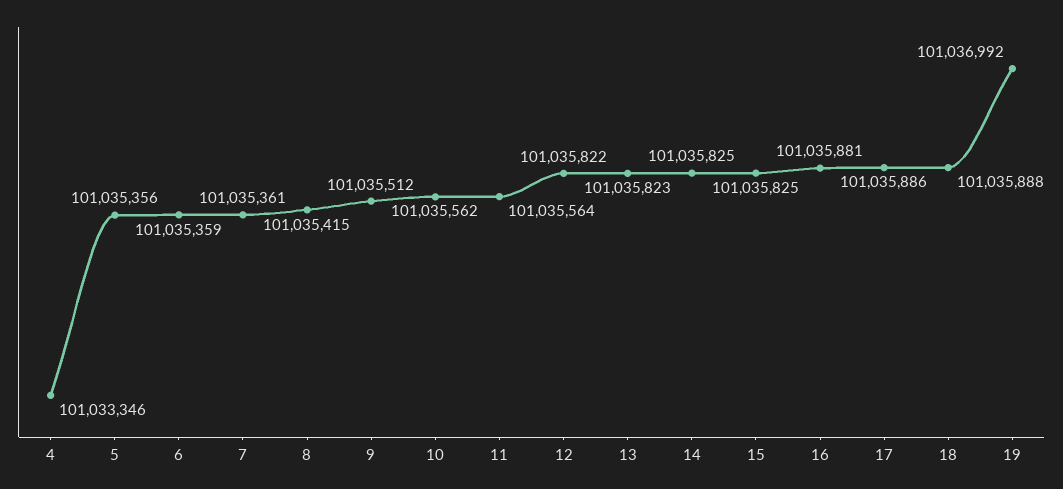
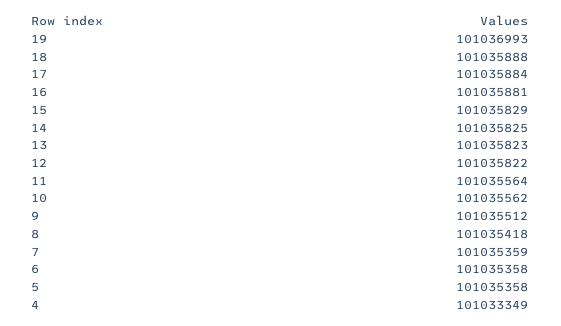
4: 101033346 -> 101033349
5: 101035356 -> 101035358
6: 101035359 -> 101035358
7: 101035361 -> 101035359
8: 101035415 -> 101035418
15: 101035825 -> 101035829
17: 101035886 -> 101035884
19: 101036992 -> 101036993

